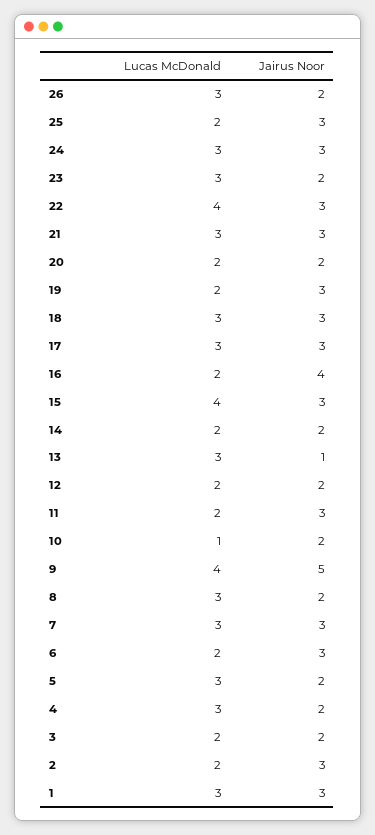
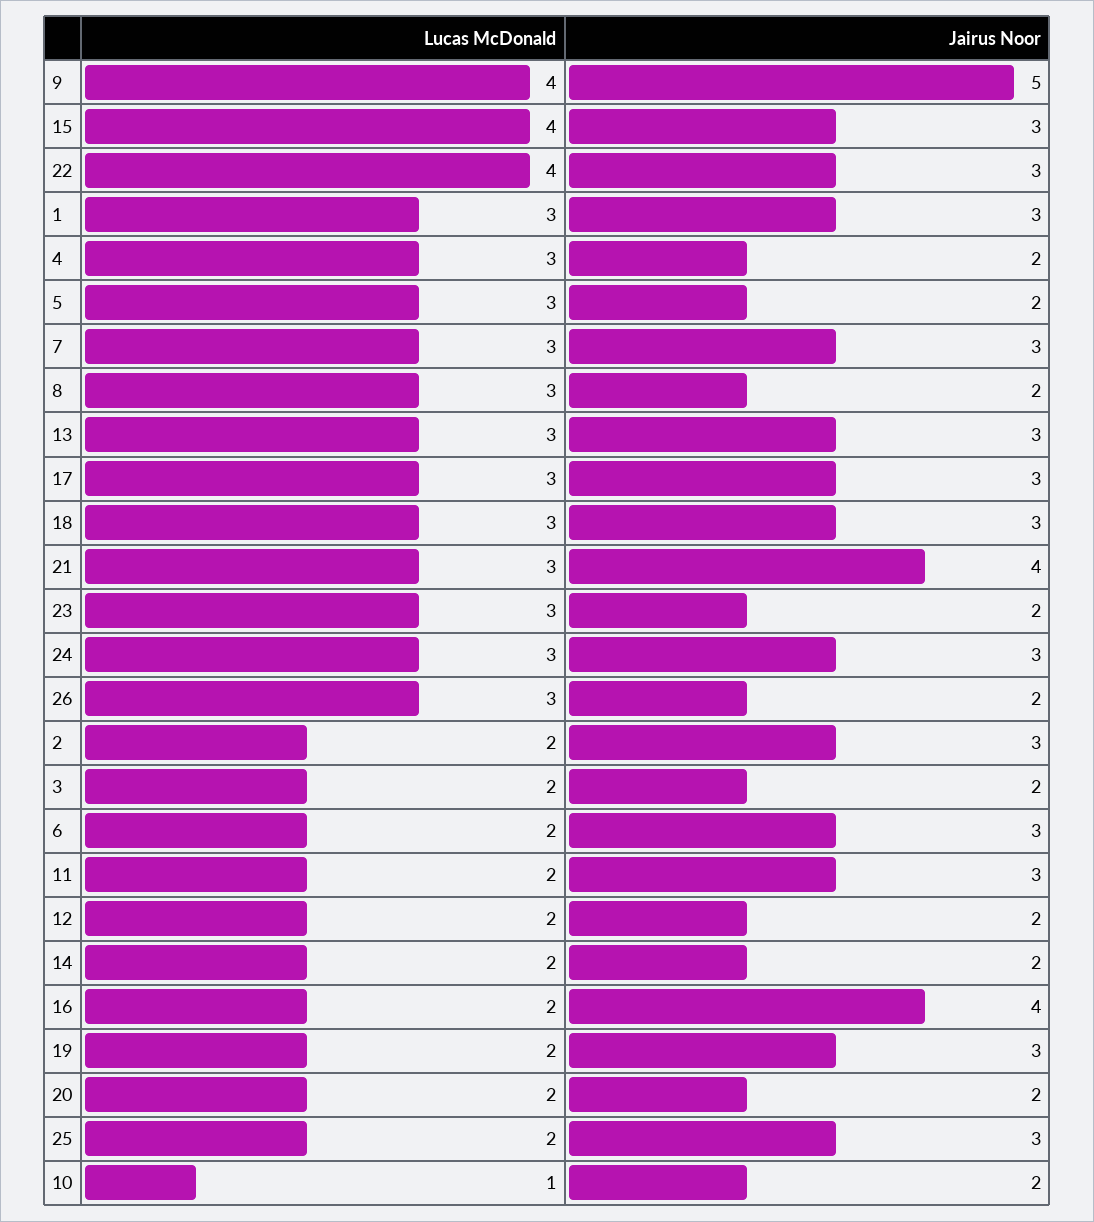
Jairus Noor, 21: 3 -> 4
Jairus Noor, 13: 1 -> 3

